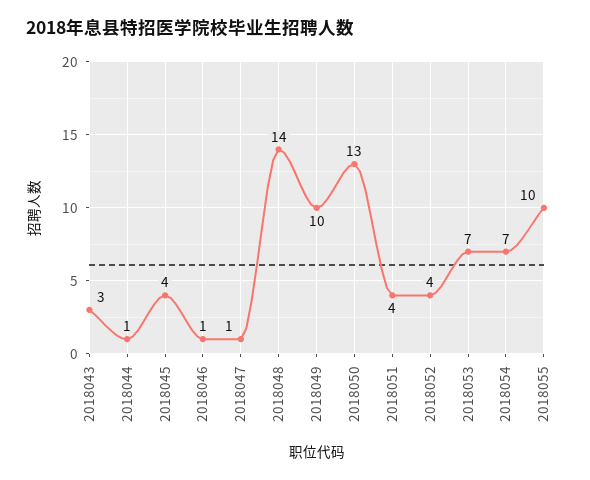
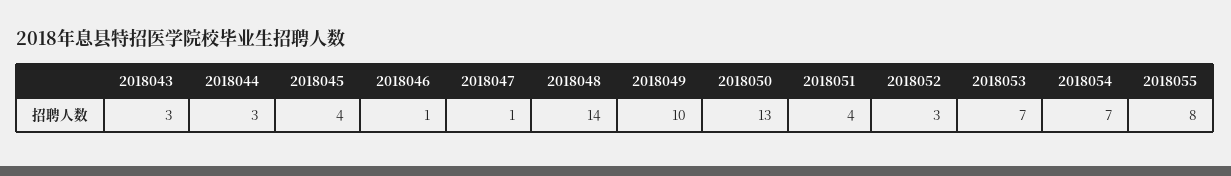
2018044: 1 -> 3
2018052: 4 -> 3
2018055: 10 -> 8

